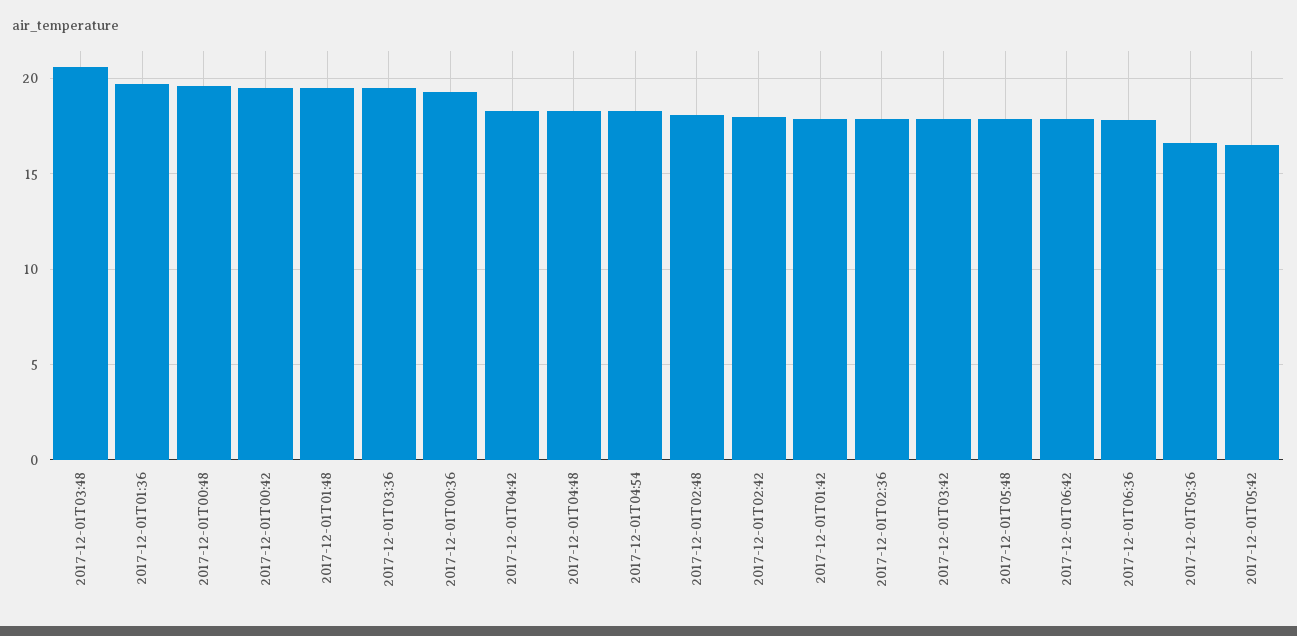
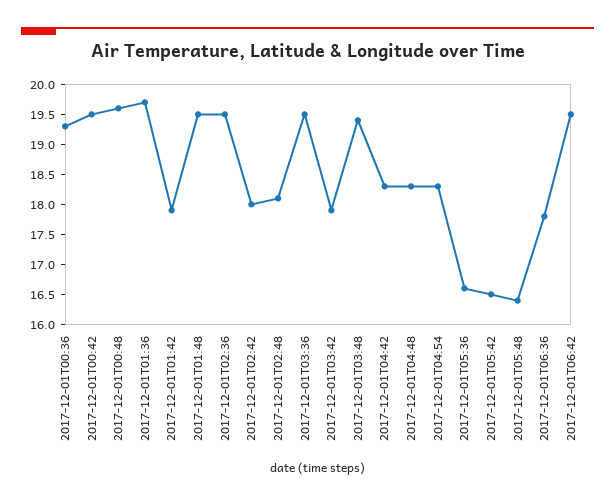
2017-12-01T03:48: 20.5 -> 19.5
2017-12-01T02:36: 18 -> 19.5
2017-12-01T05:48: 18 -> 16.5
2017-12-01T06:42: 18 -> 19.5

